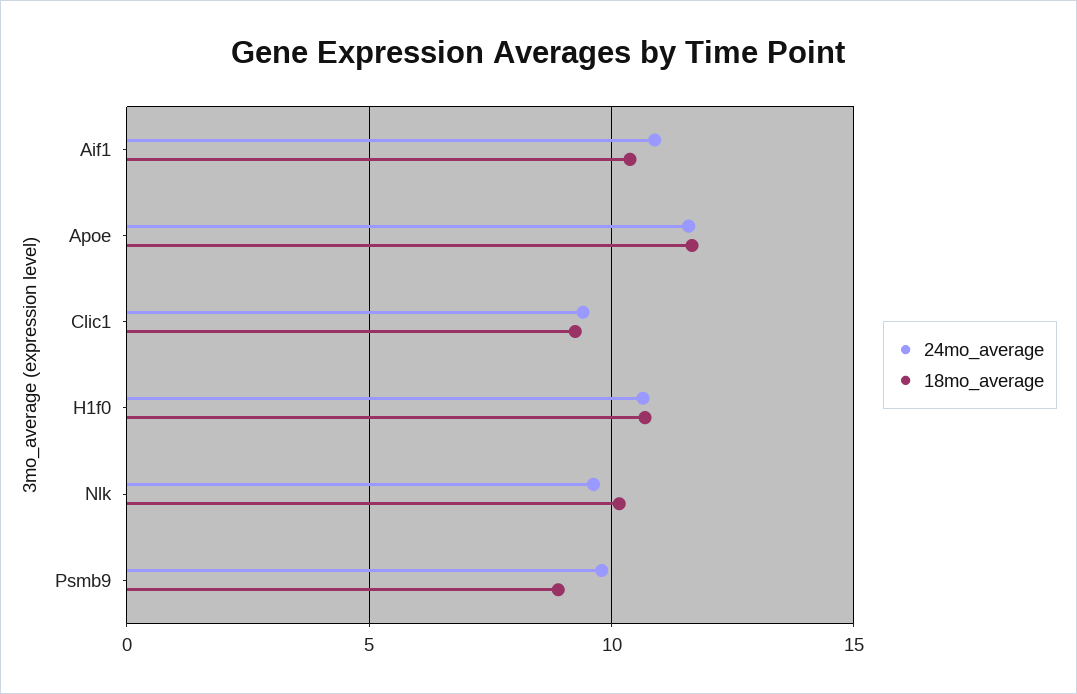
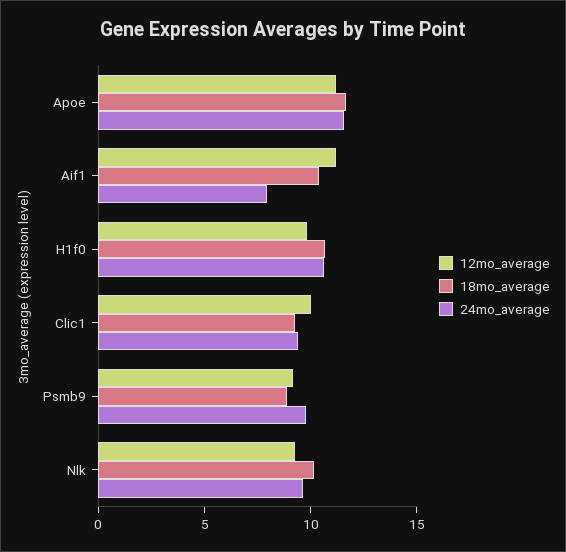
24mo_average, Aif1: 11 -> 8
12mo_average, Apoe: none -> 11
12mo_average, Aif1: none -> 11
12mo_average, H1f0: none -> 10
12mo_average, Clic1: none -> 10
12mo_average, Psmb9: none -> 9
12mo_average, Nlk: none -> 9

